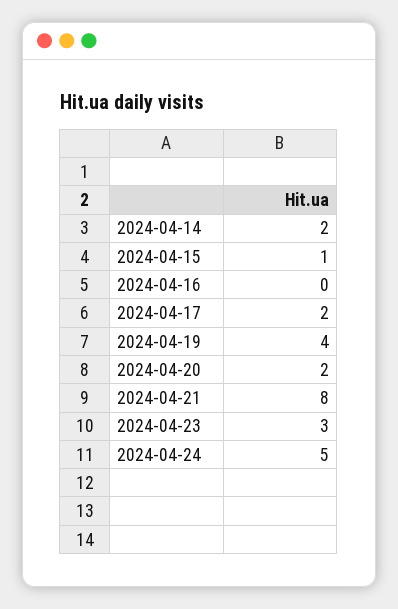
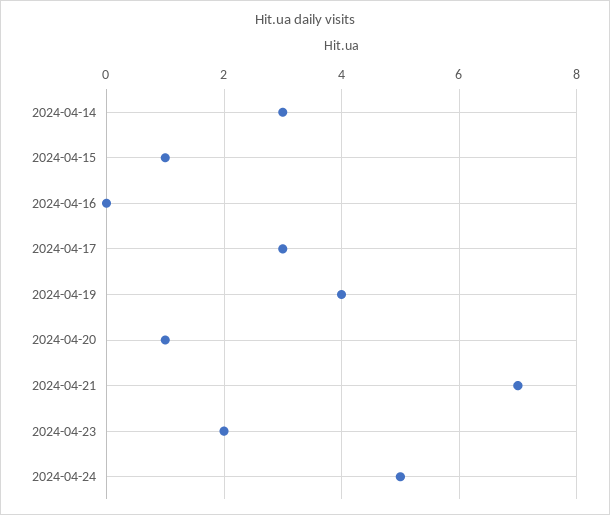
2024-04-14: 2 -> 3
2024-04-17: 2 -> 3
2024-04-20: 2 -> 1
2024-04-21: 8 -> 7
2024-04-23: 3 -> 2

